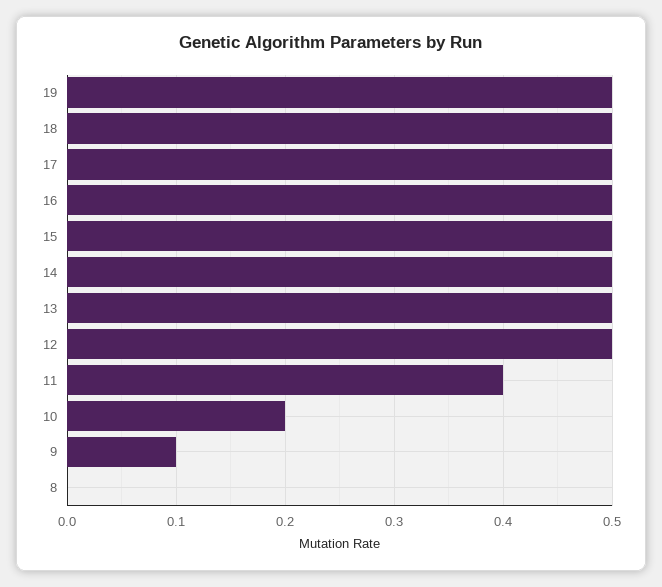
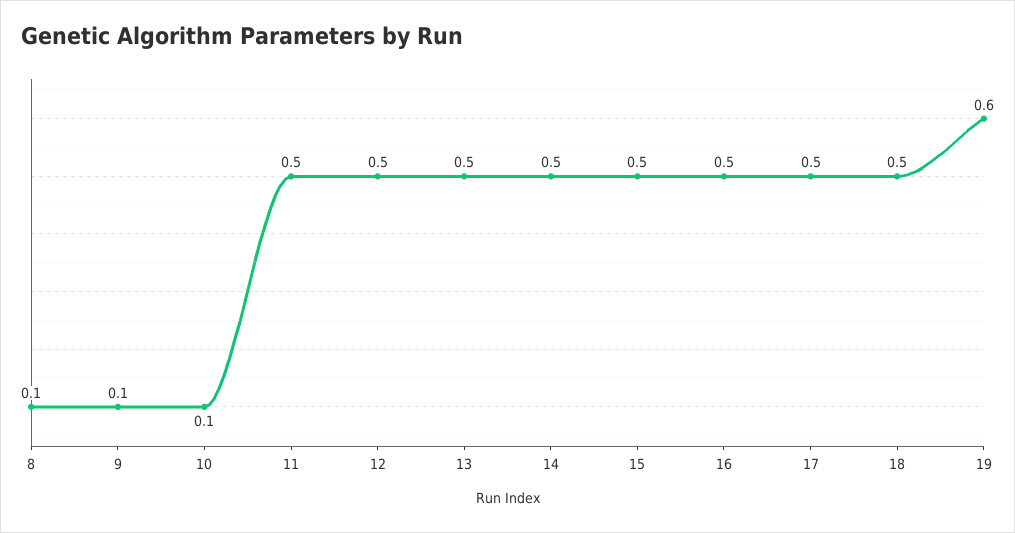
19: 0.5 -> 0.6
11: 0.4 -> 0.5
10: 0.2 -> 0.1
8: 0 -> 0.1

